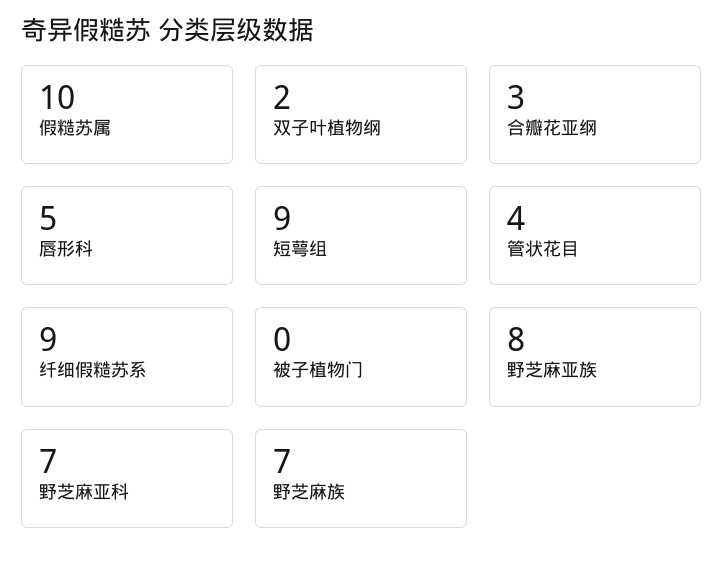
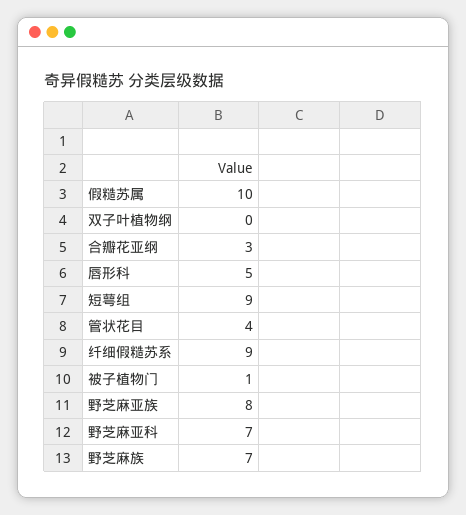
双子叶植物纲: 2 -> 0
被子植物门: 0 -> 1

